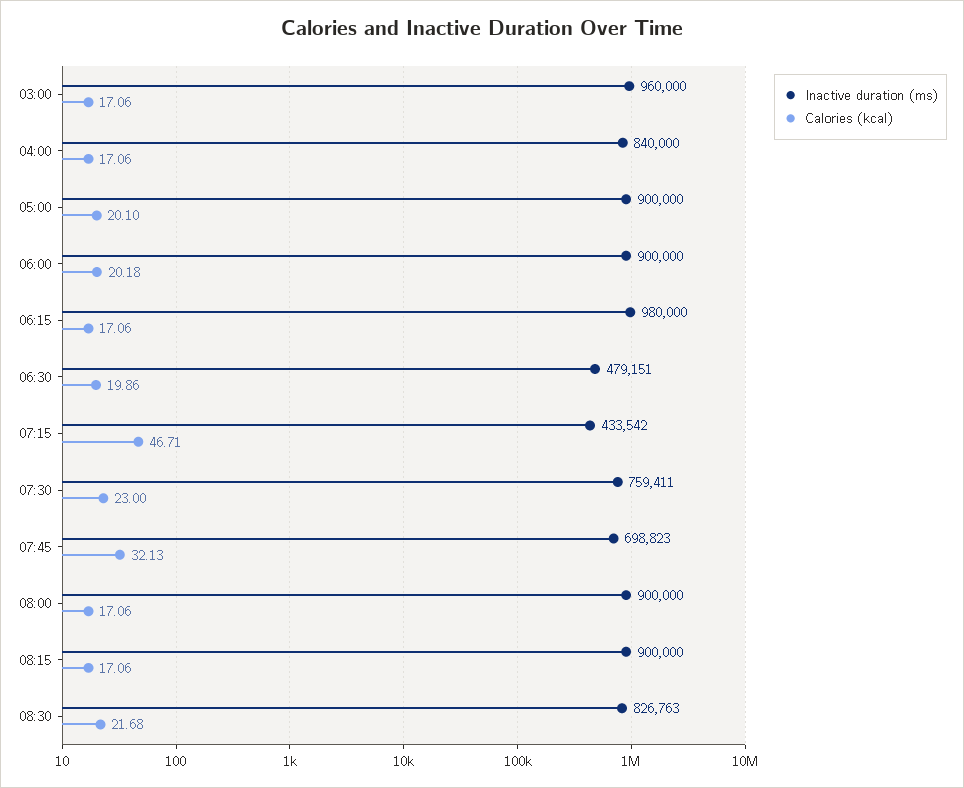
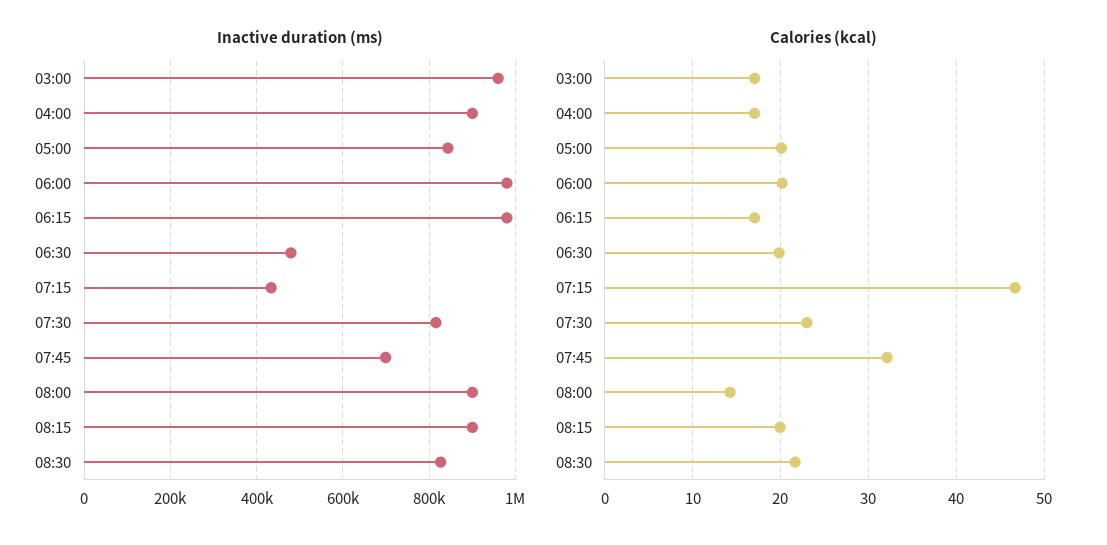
Inactive duration (ms), 04:00: 840000 -> 900000
Inactive duration (ms), 05:00: 900000 -> 840000
Inactive duration (ms), 06:00: 900000 -> 980000
Inactive duration (ms), 07:30: 759411 -> 820000
Calories (kcal), 08:00: 17.06 -> 14
Calories (kcal), 08:15: 17.06 -> 20

